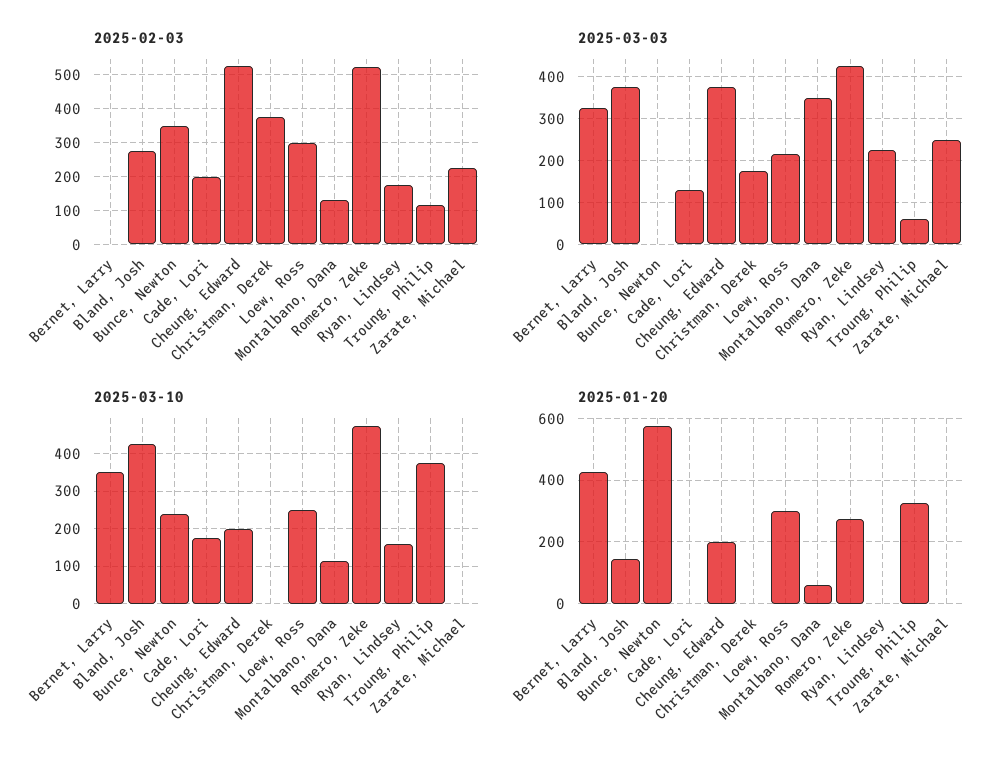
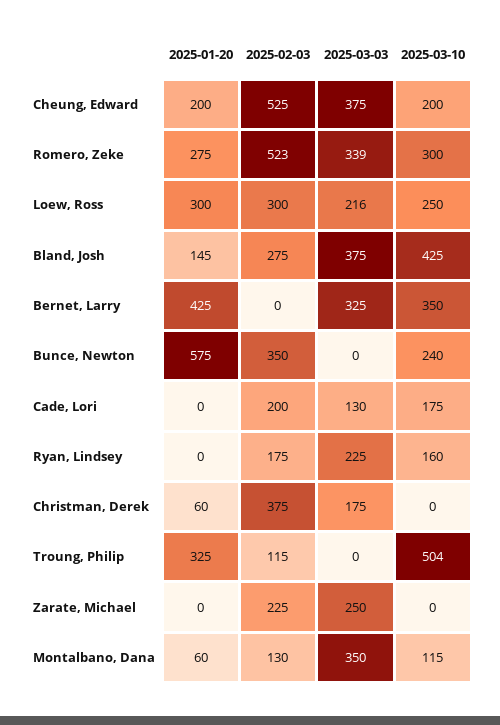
2025-03-03, Romero, Zeke: 420 -> 339
2025-03-03, Troung, Philip: 60 -> 0
2025-03-10, Romero, Zeke: 480 -> 300
2025-03-10, Troung, Philip: 380 -> 504
2025-01-20, Christman, Derek: 0 -> 60

